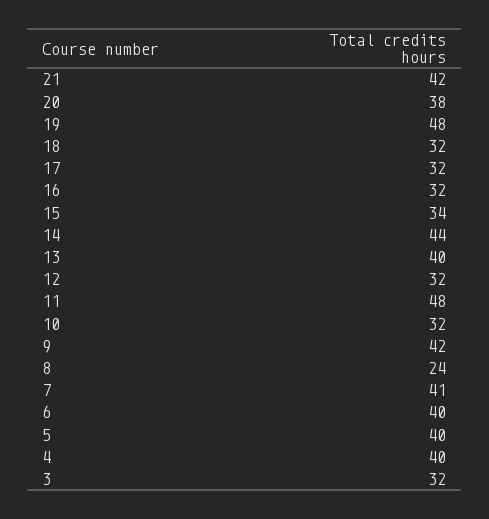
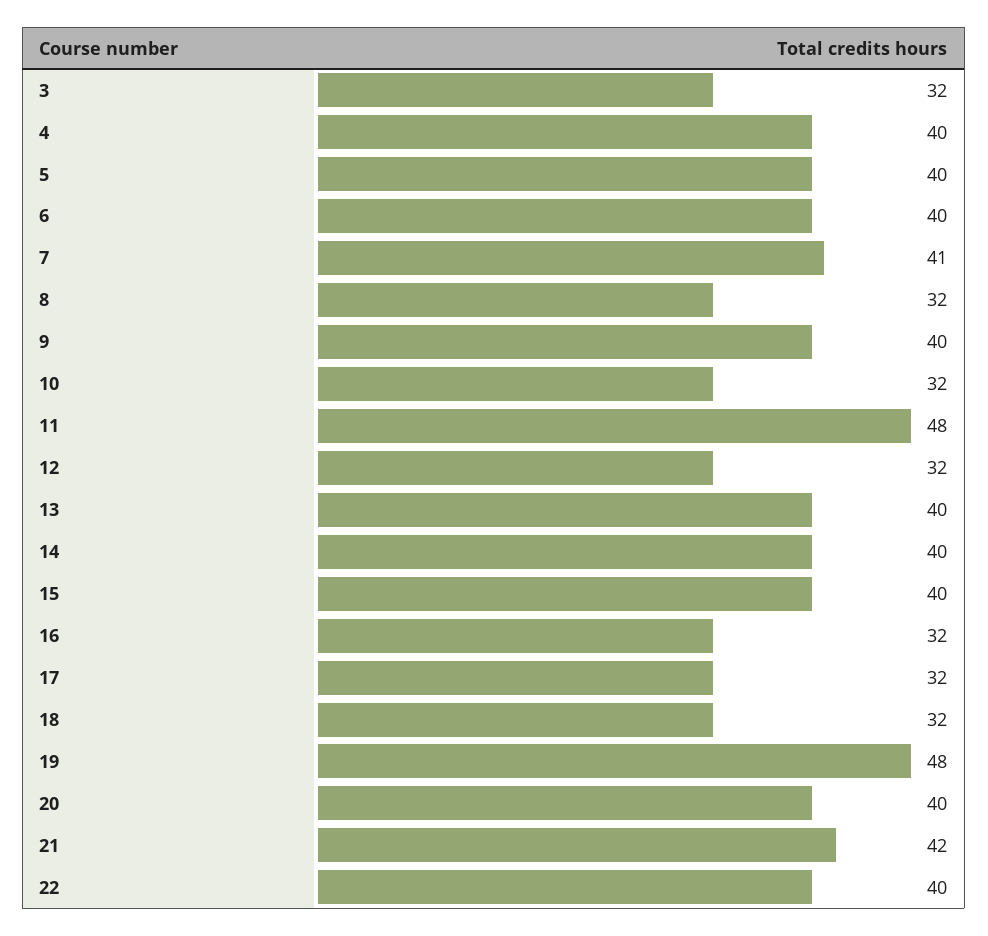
20: 38 -> 40
15: 34 -> 40
14: 44 -> 40
9: 42 -> 40
8: 24 -> 32
22: none -> 40

